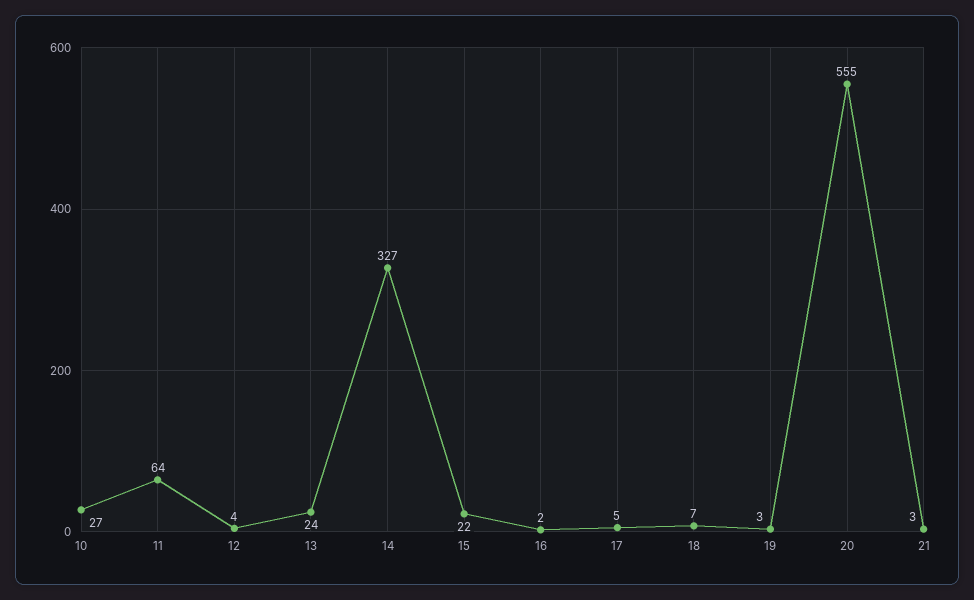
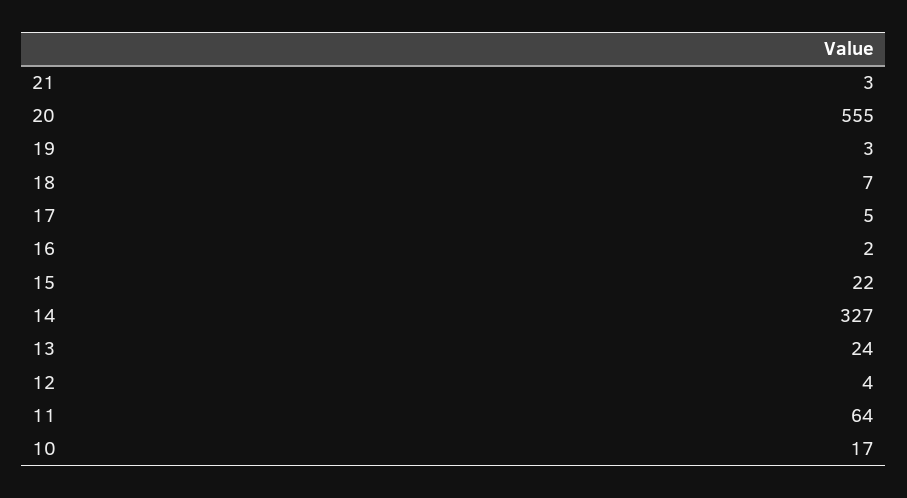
10: 27 -> 17

